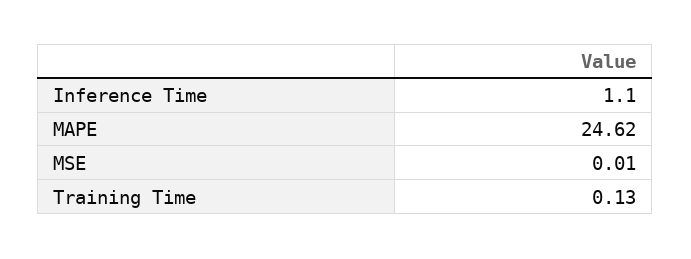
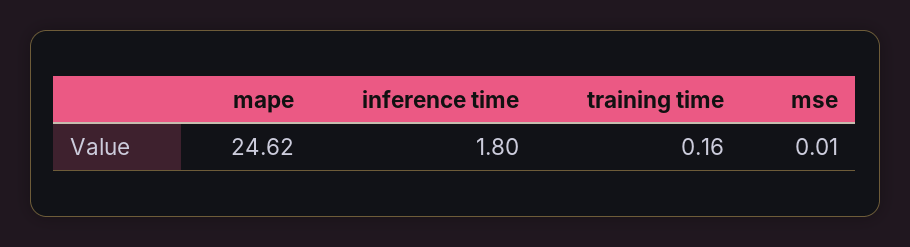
Inference Time: 1.1 -> 1.8
Training Time: 0.13 -> 0.16

